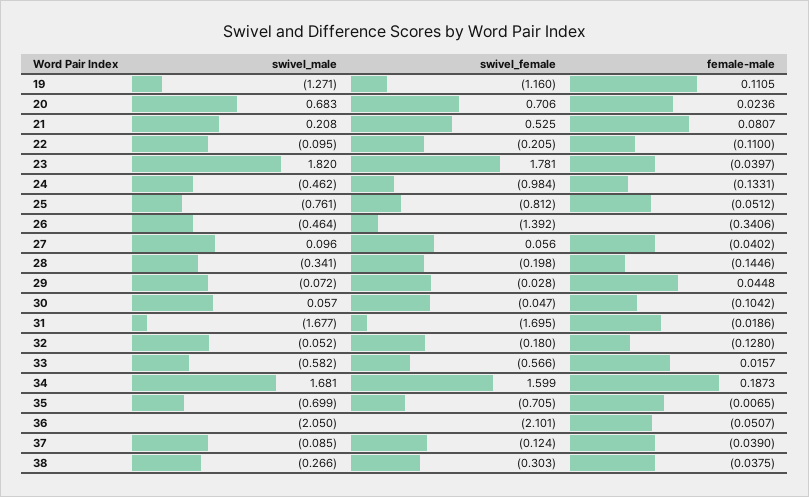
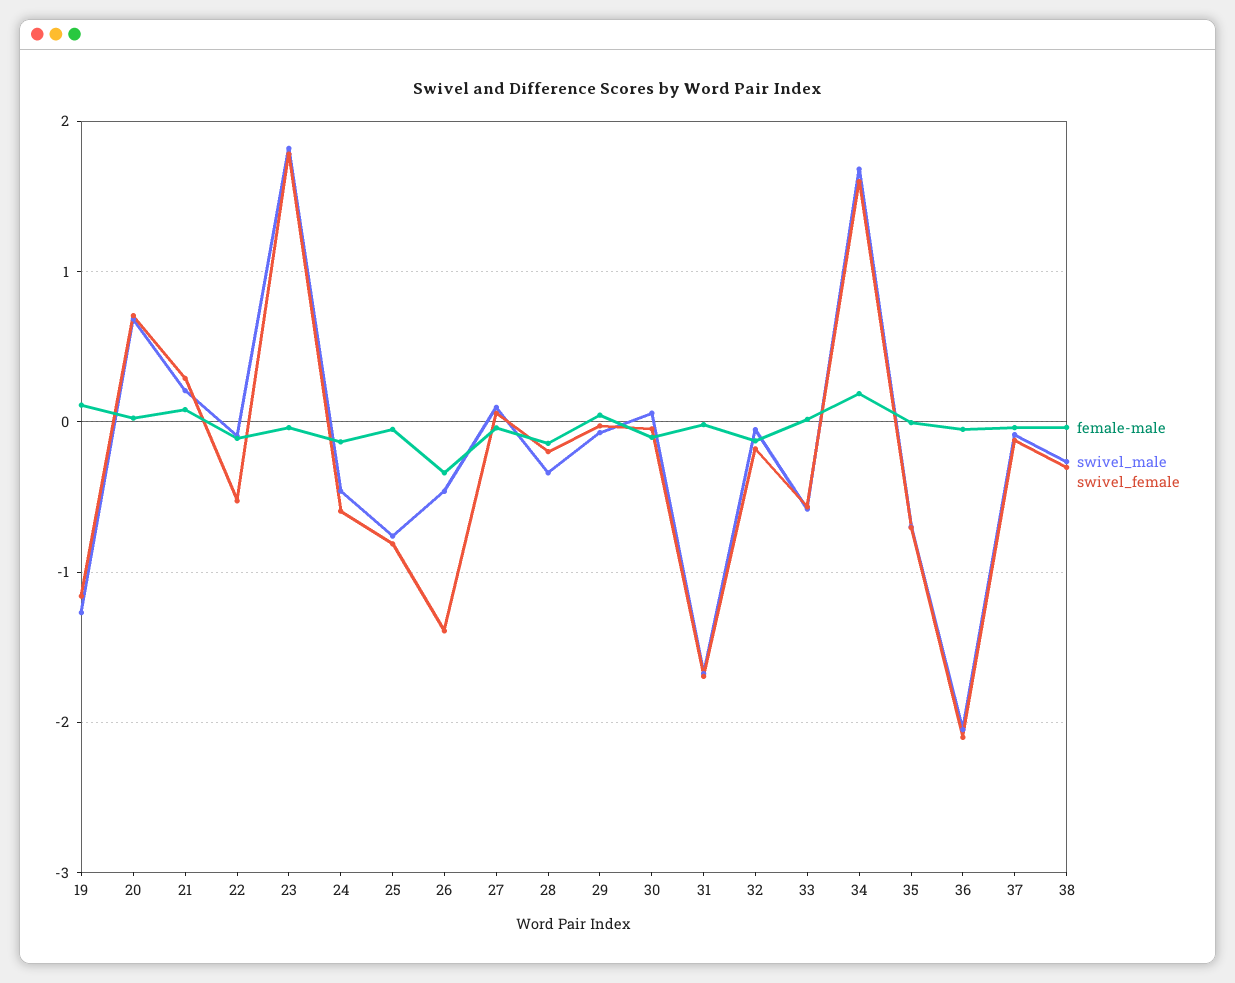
swivel_female, 21: 0.525 -> 0.3
swivel_female, 22: -0.205 -> -0.5
swivel_female, 24: -0.984 -> -0.6

